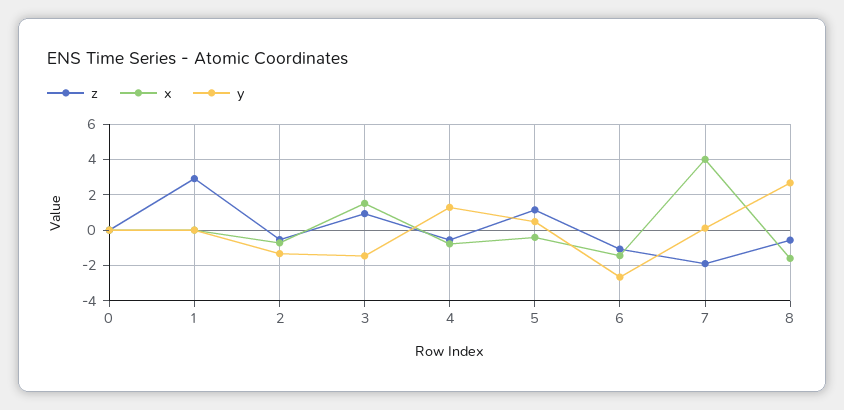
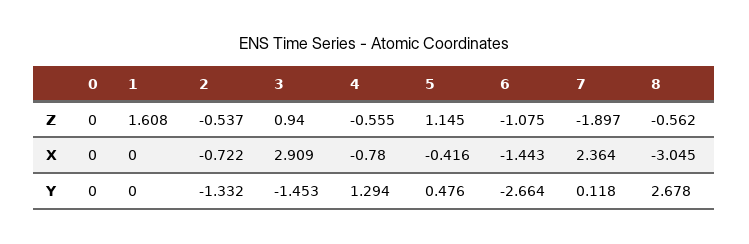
z, 1: 3 -> 1.608
x, 3: 1.5 -> 2.909
x, 7: 4 -> 2.364
x, 8: -1.5 -> -3.045

